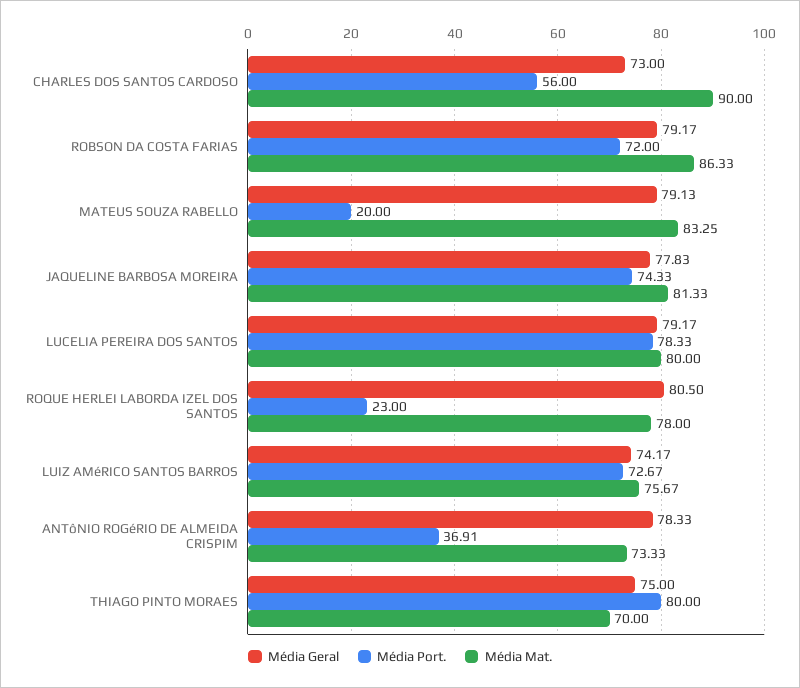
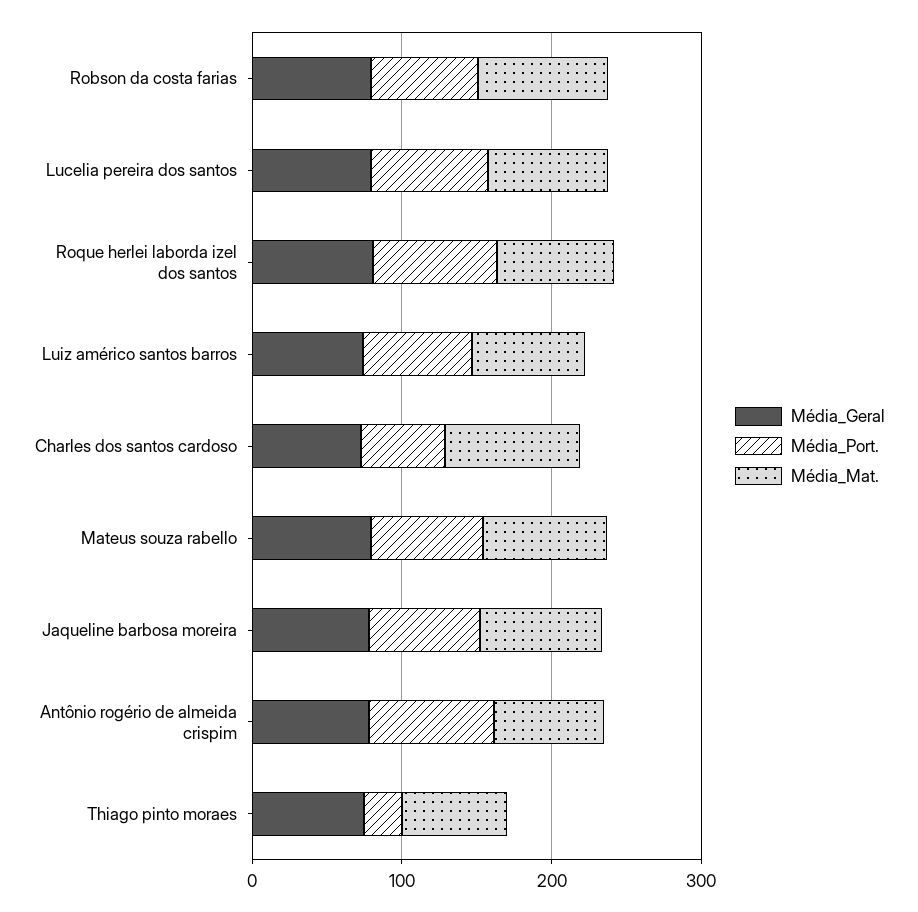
Média Port., MATEUS SOUZA RABELLO: 20 -> 80
Média Port., ROQUE HERLEI LABORDA IZEL DOS SANTOS: 23 -> 80
Média Port., ANTôNIO ROGéRIO DE ALMEIDA CRISPIM: 36.91 -> 80
Média Port., THIAGO PINTO MORAES: 80 -> 20

